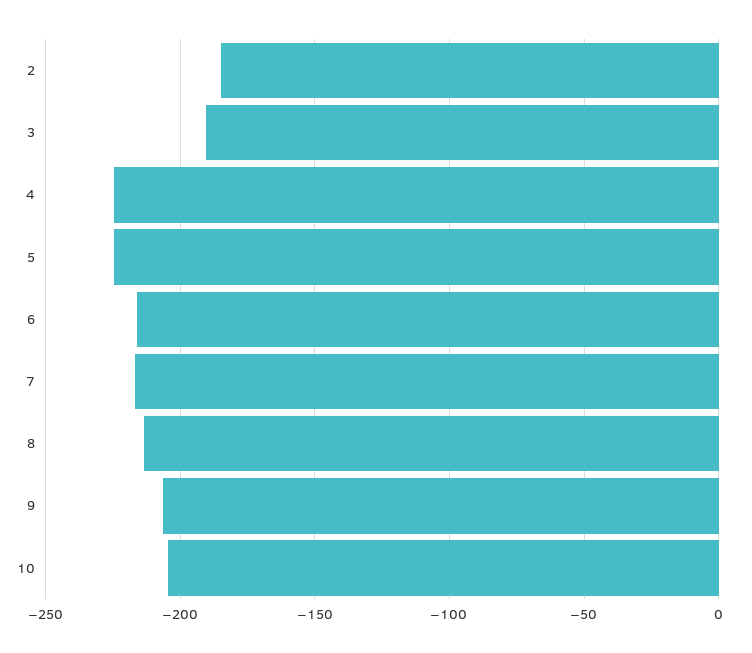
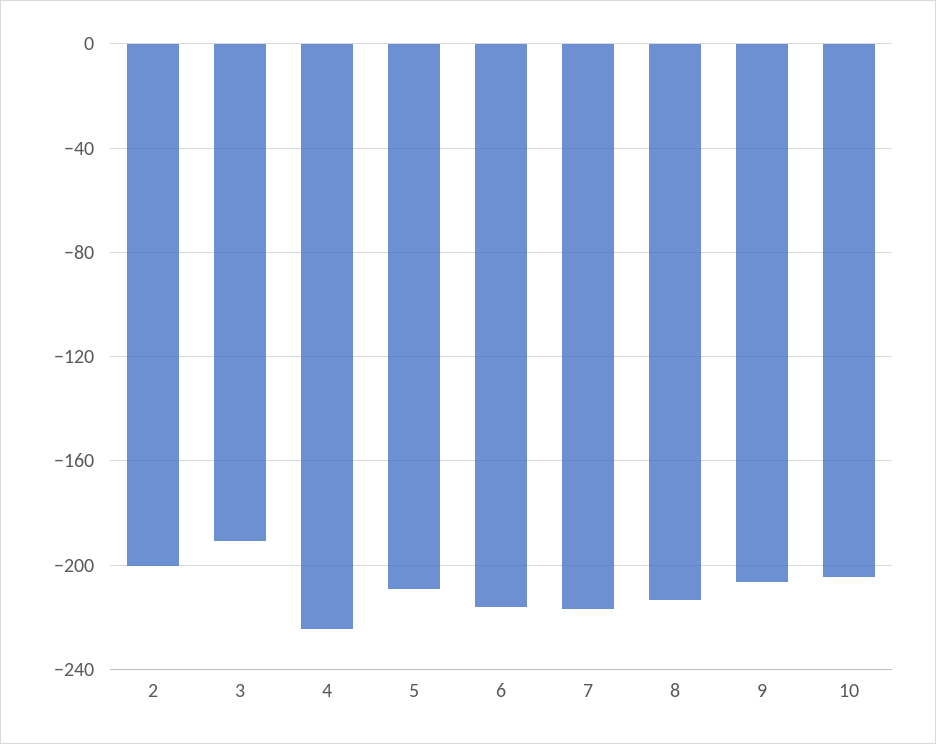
2: -185 -> -200
5: -225 -> -210

